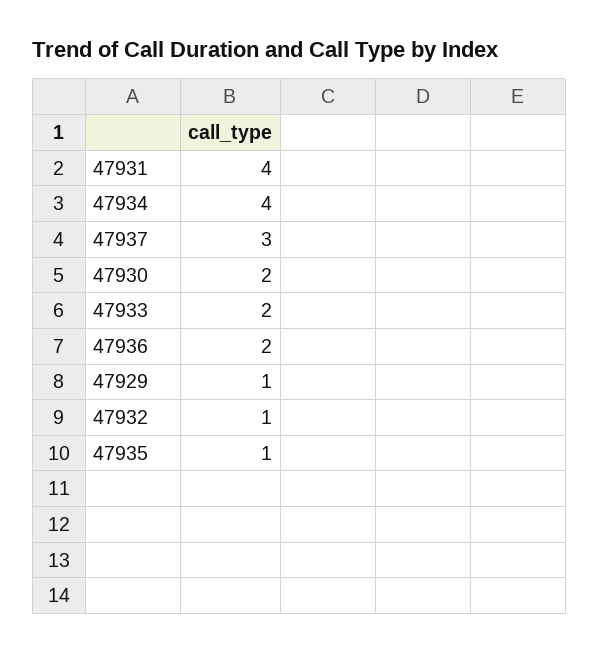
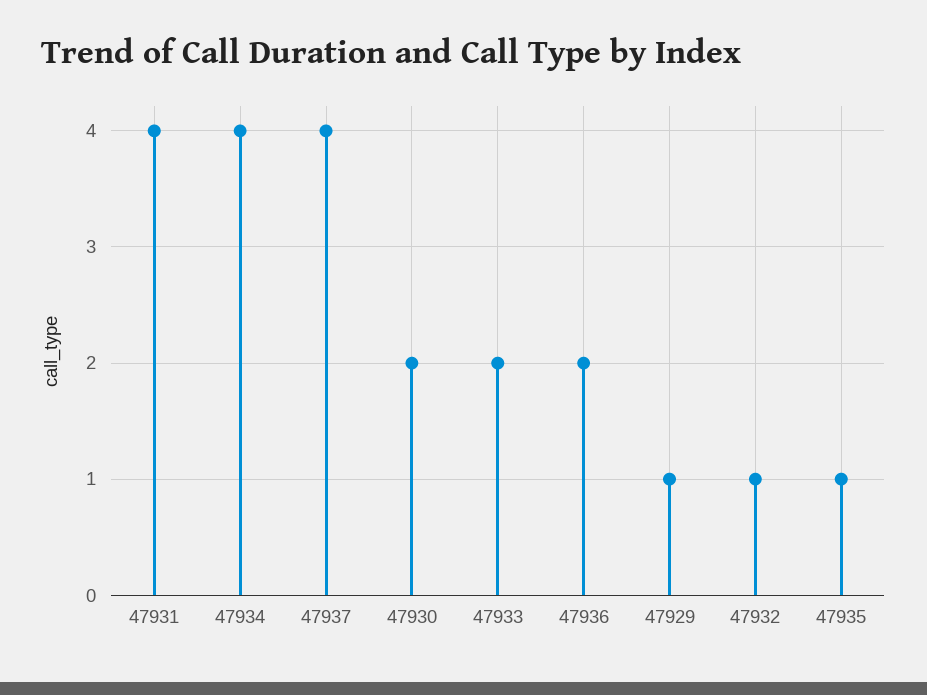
47937: 3 -> 4

